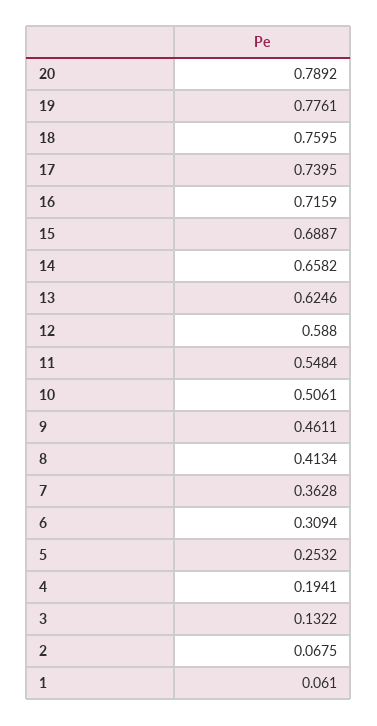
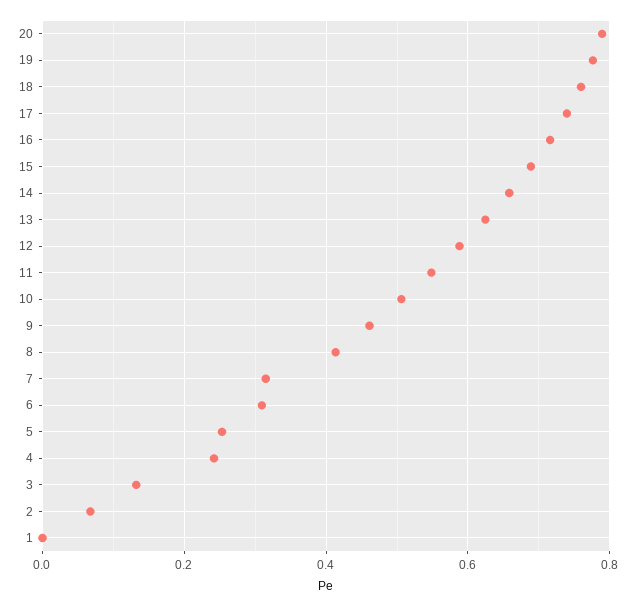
7: 0.3628 -> 0.32
4: 0.1941 -> 0.24
1: 0.061 -> 0

